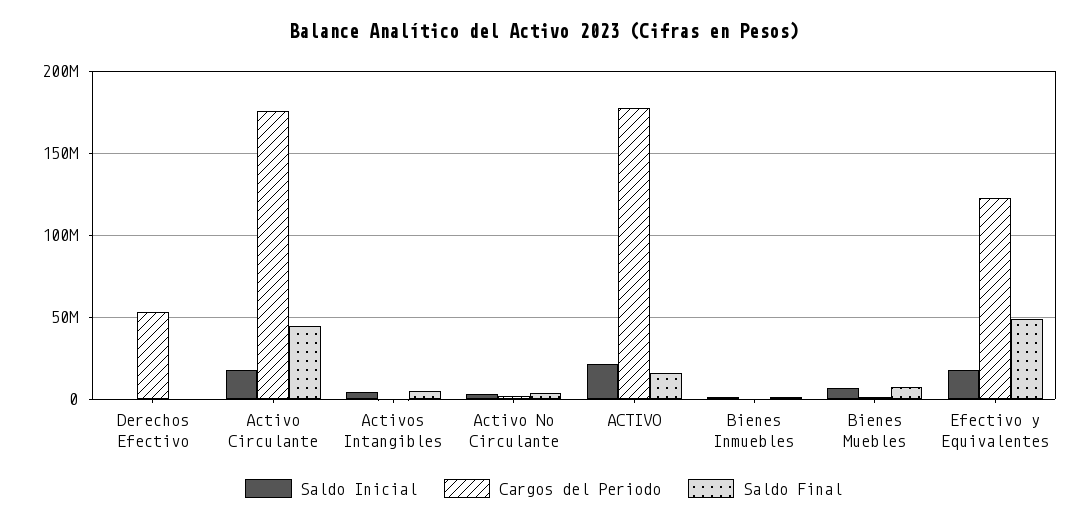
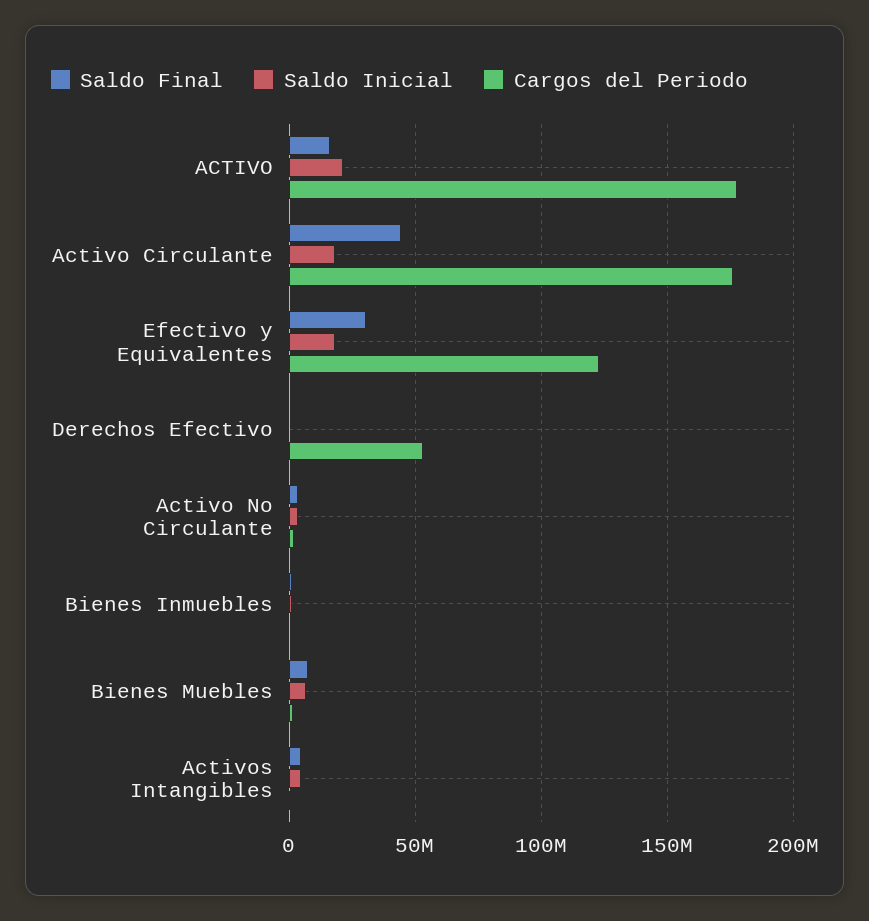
Saldo Final, Efectivo y Equivalentes: 50000000 -> 30000000

